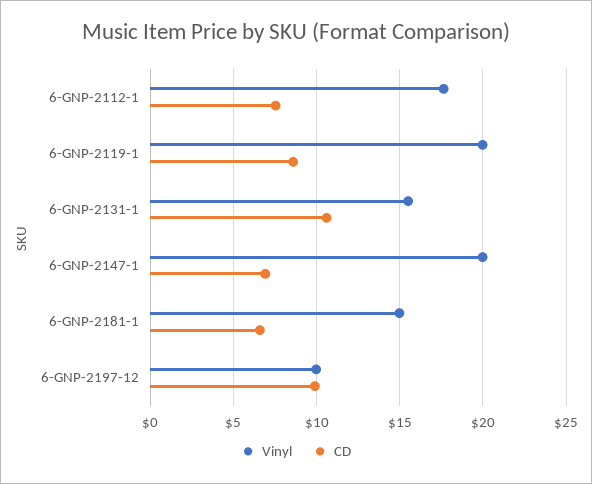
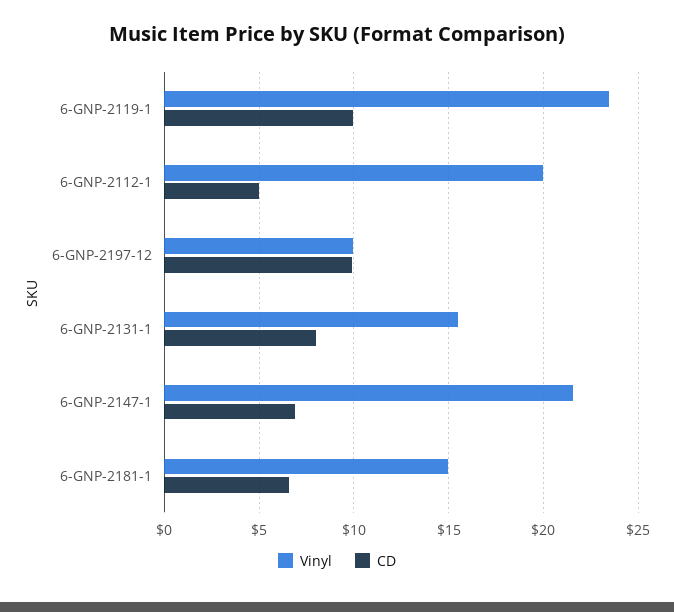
Vinyl, 6-GNP-2112-1: 17.5 -> 20
CD, 6-GNP-2112-1: 7.5 -> 5
Vinyl, 6-GNP-2119-1: 20 -> 23.5
CD, 6-GNP-2119-1: 8.5 -> 10
CD, 6-GNP-2131-1: 10.5 -> 8
Vinyl, 6-GNP-2147-1: 20 -> 21.5

